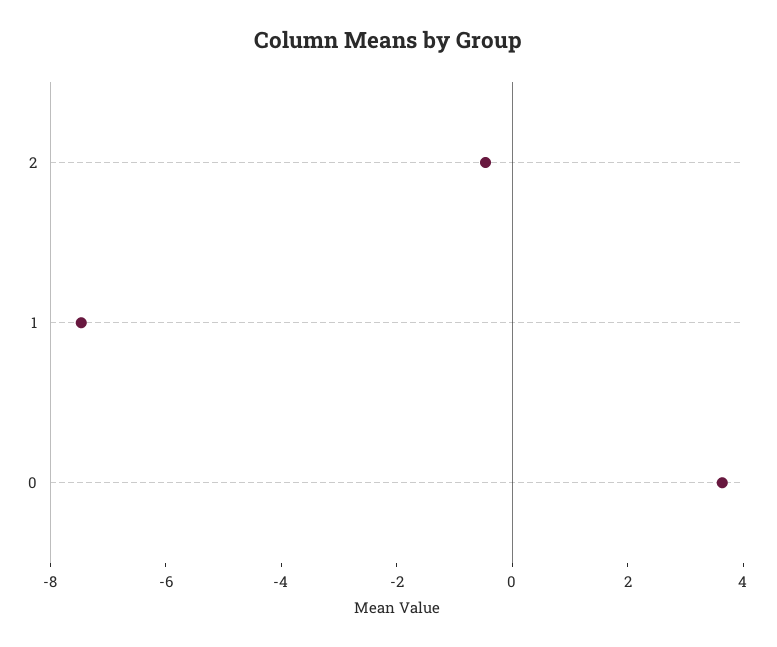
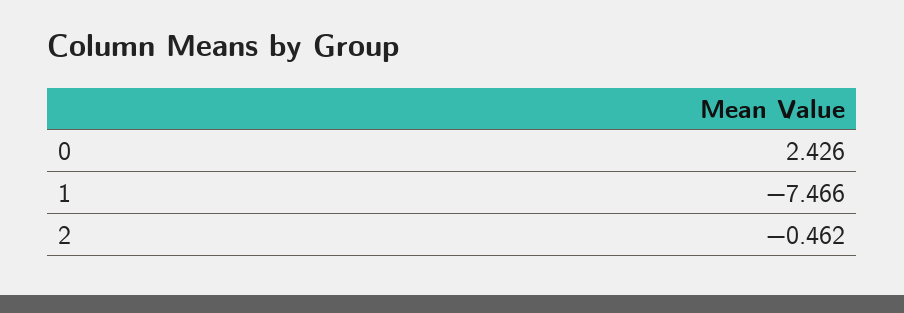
0: 3.5 -> 2.426

